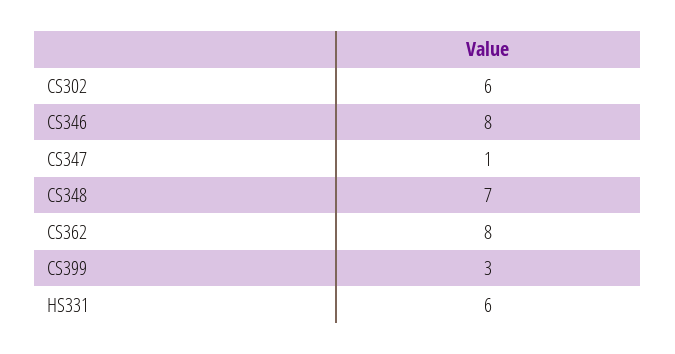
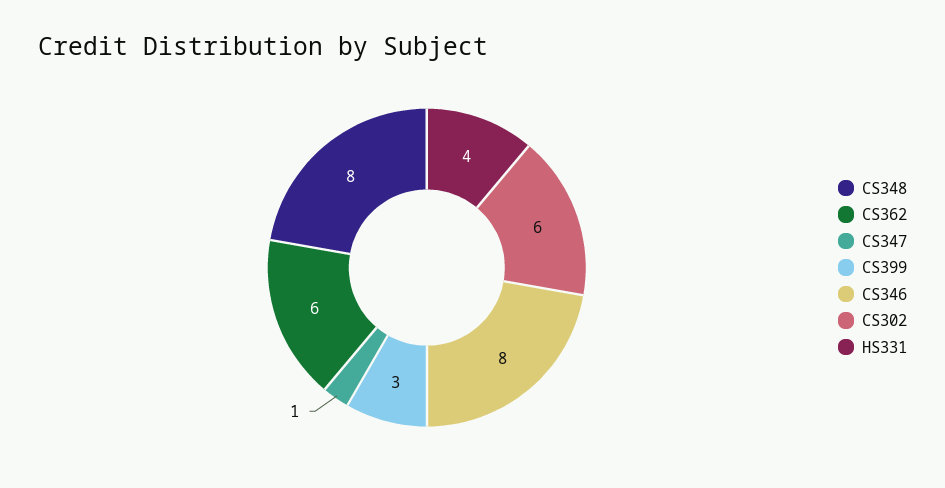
CS348: 7 -> 8
CS362: 8 -> 6
HS331: 6 -> 4

